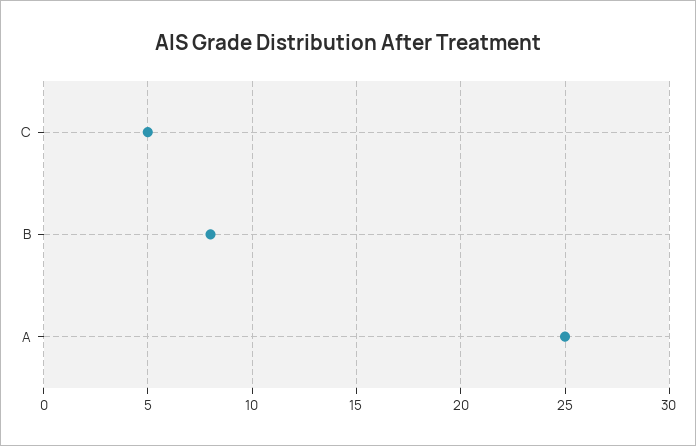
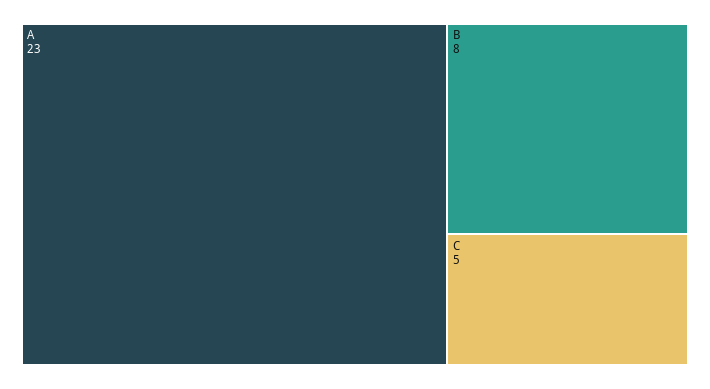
A: 25 -> 23

